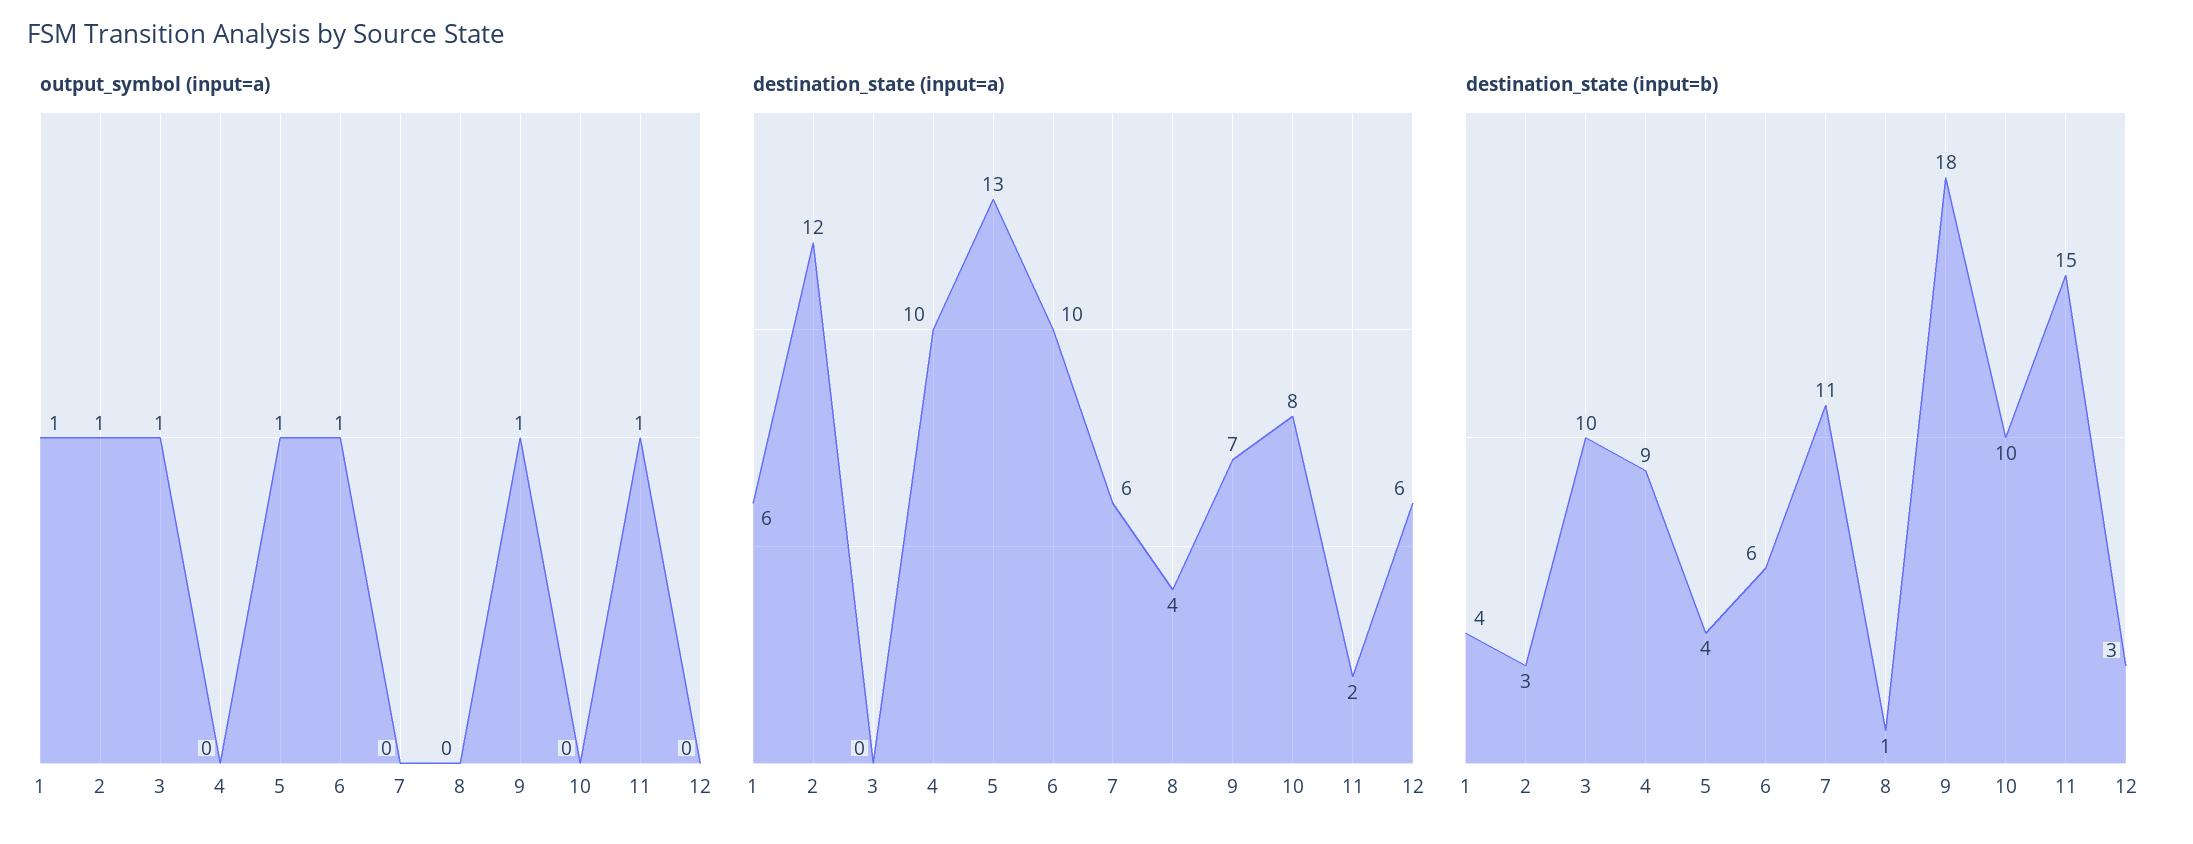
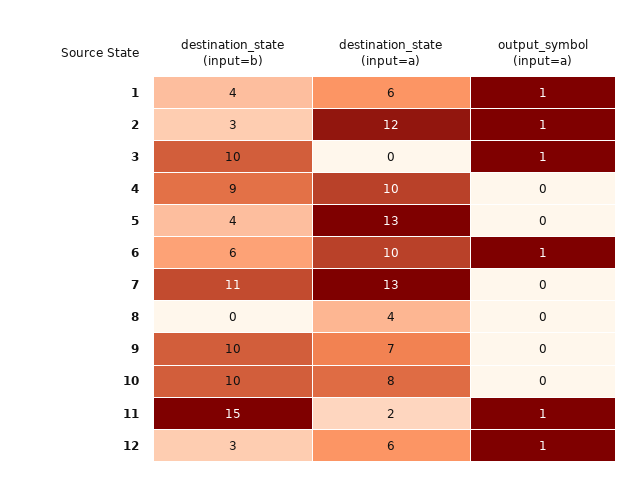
output_symbol (input=a), 5: 1 -> 0
output_symbol (input=a), 9: 1 -> 0
output_symbol (input=a), 12: 0 -> 1
destination_state (input=a), 7: 6 -> 13
destination_state (input=b), 8: 1 -> 0
destination_state (input=b), 9: 18 -> 10

